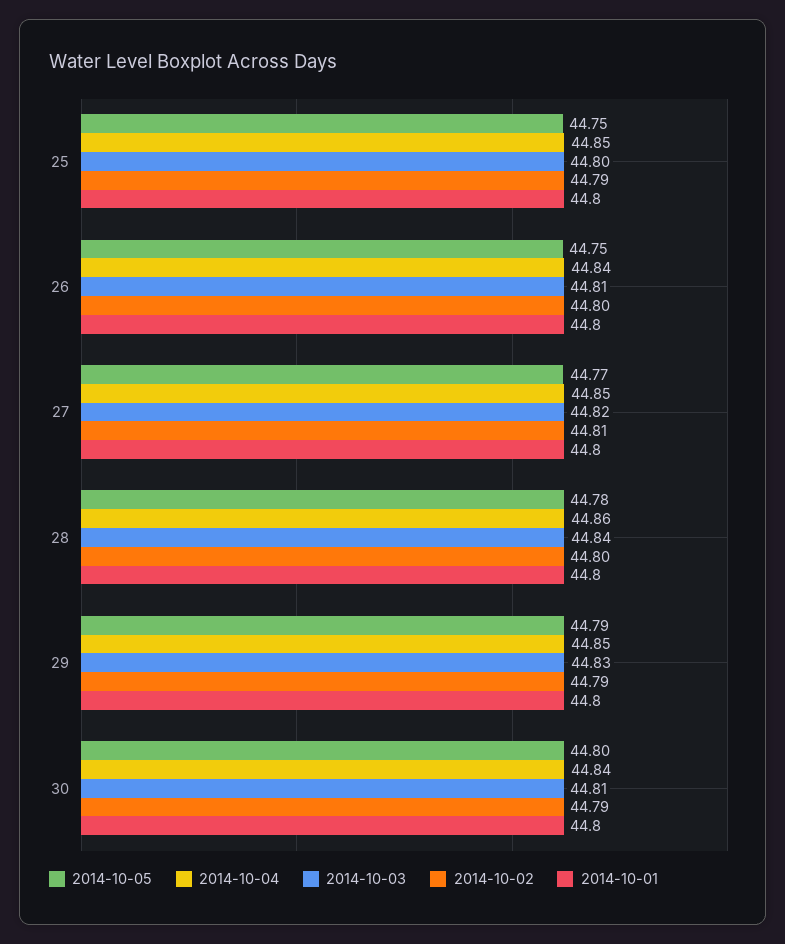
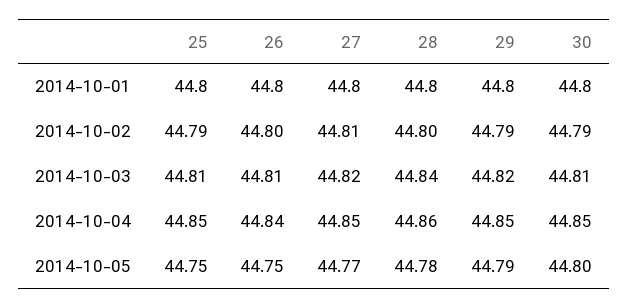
2014-10-03, 25: 44.8 -> 44.81
2014-10-03, 29: 44.83 -> 44.82
2014-10-04, 30: 44.84 -> 44.85

